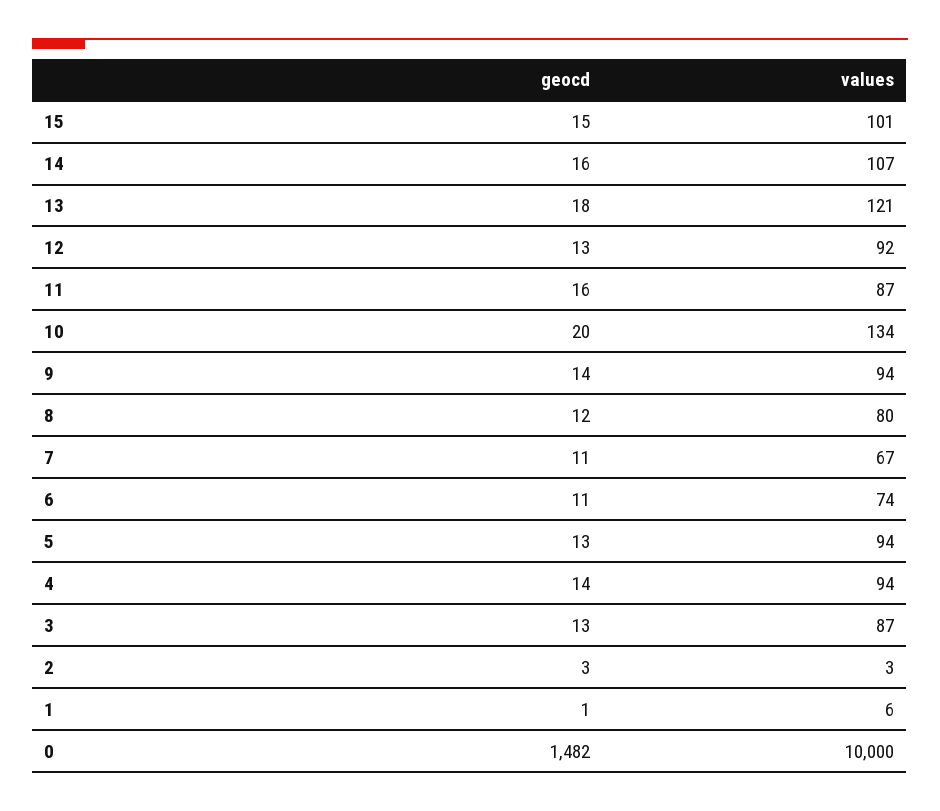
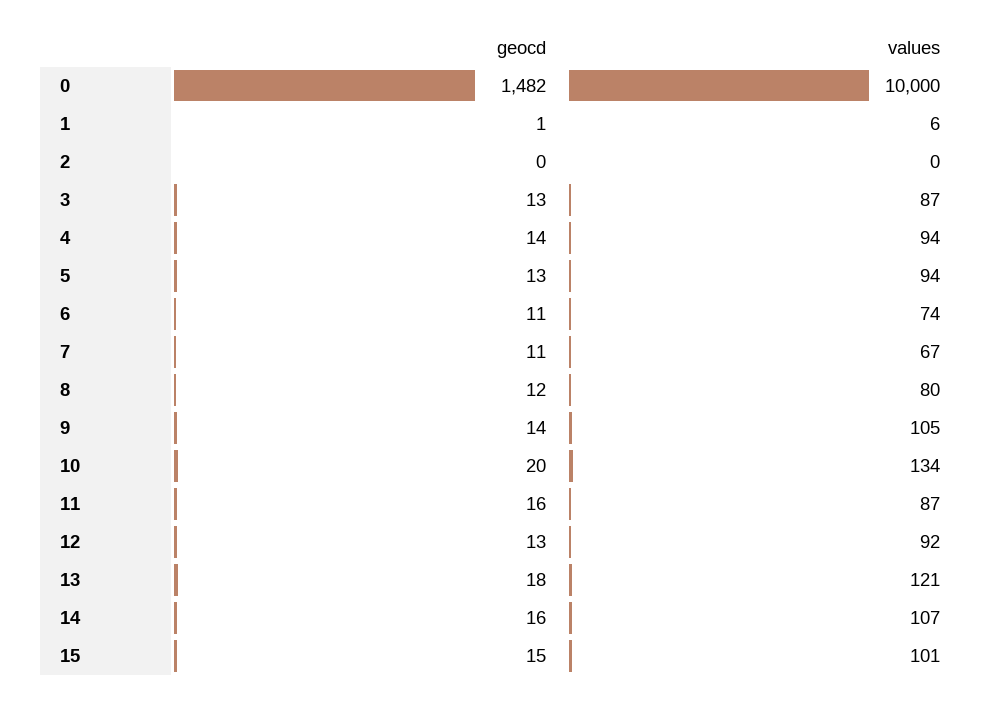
values, 9: 94 -> 105
geocd, 2: 3 -> 0
values, 2: 3 -> 0

